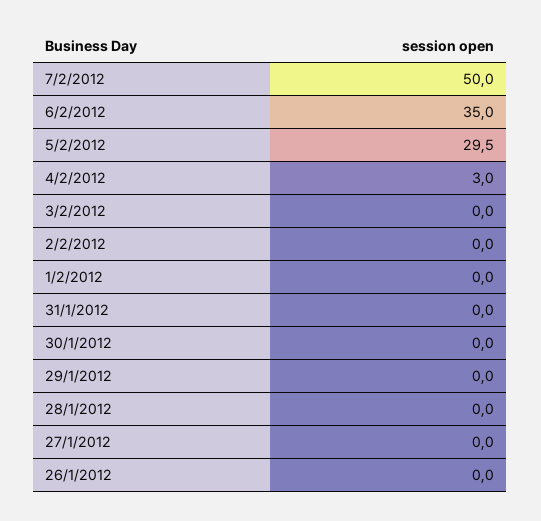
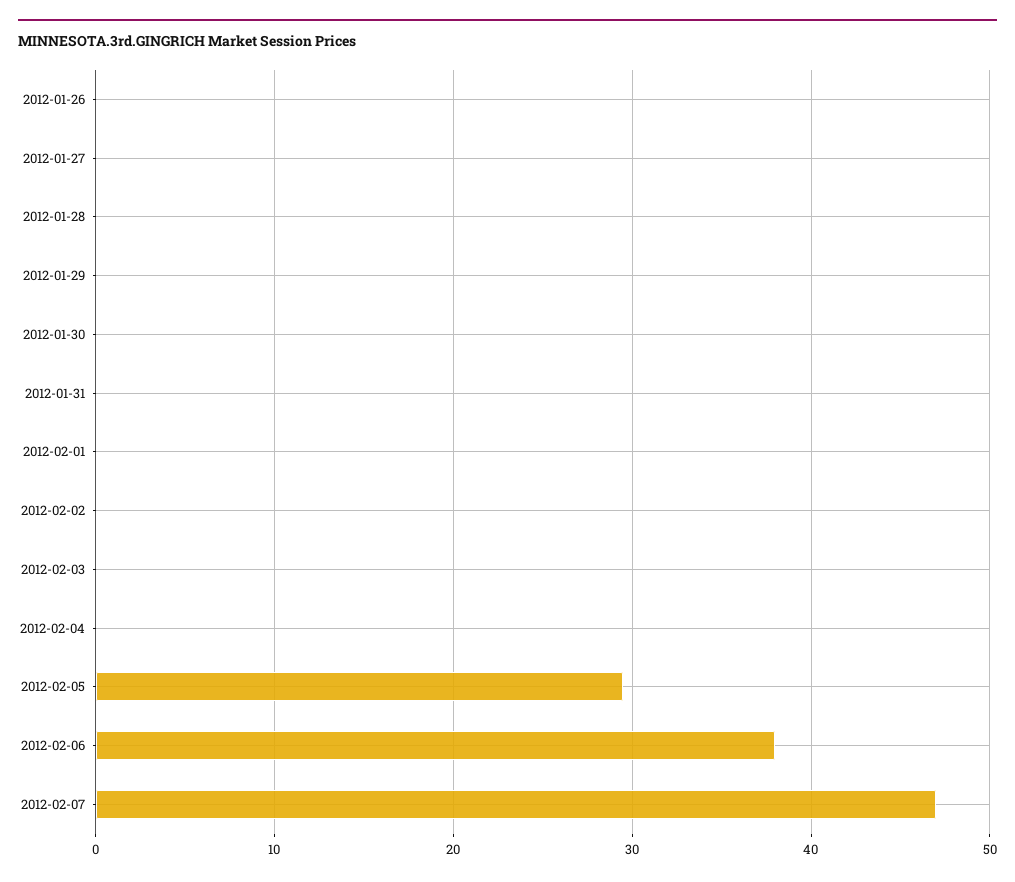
7/2/2012: 50 -> 47
6/2/2012: 35 -> 38
4/2/2012: 3 -> 0

